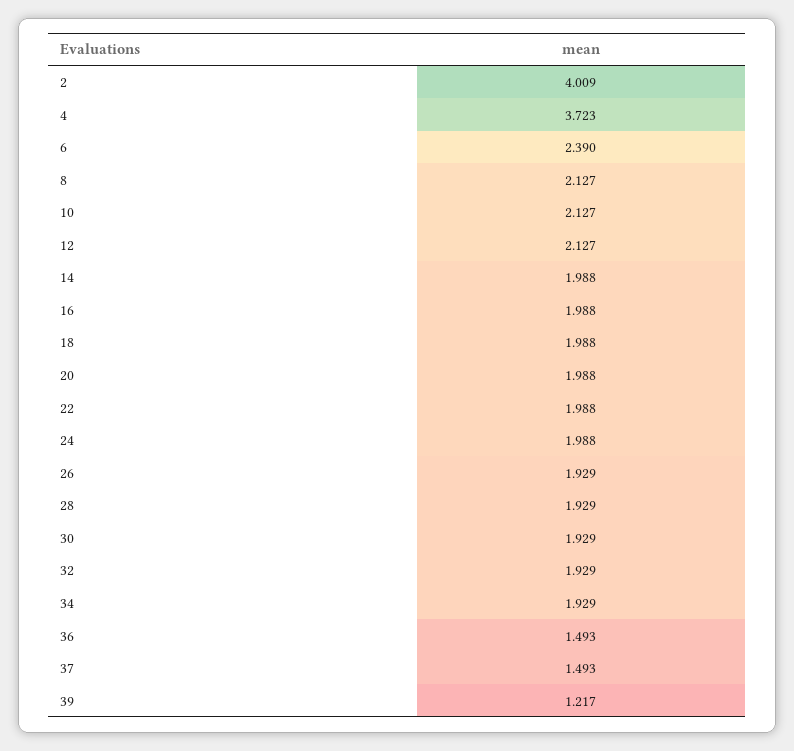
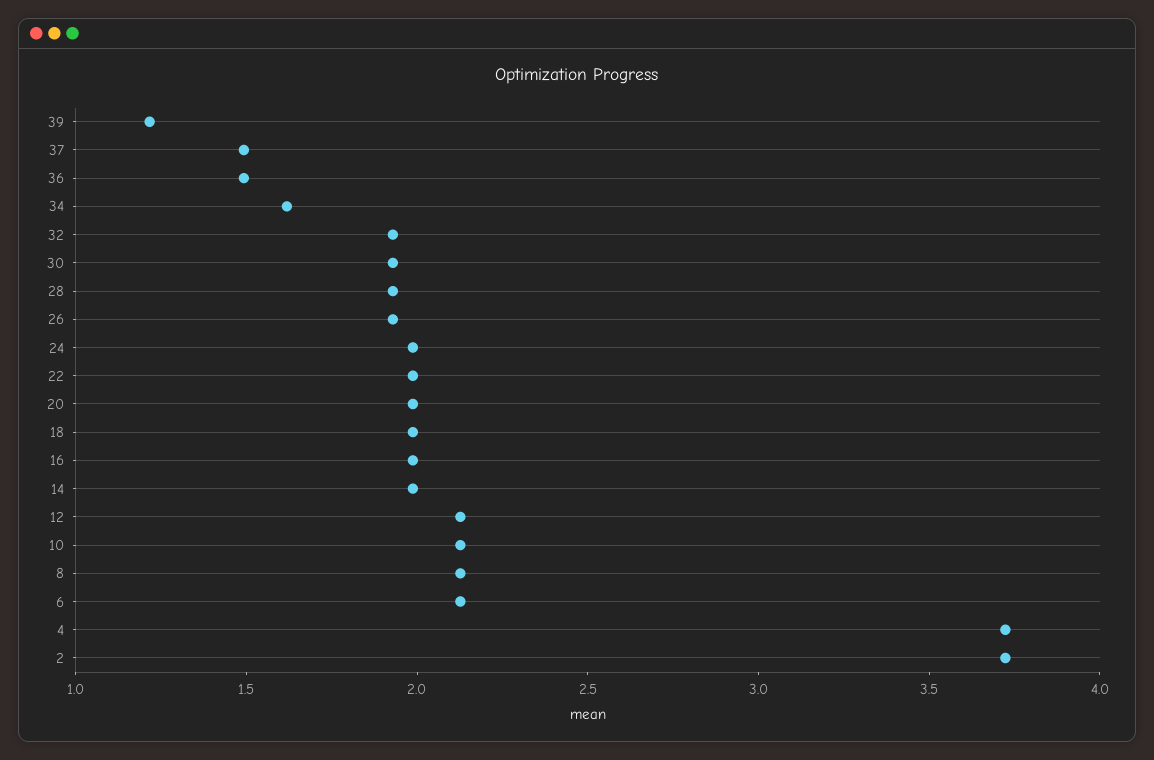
2: 4.009 -> 3.7
6: 2.39 -> 2.1
34: 1.929 -> 1.6

